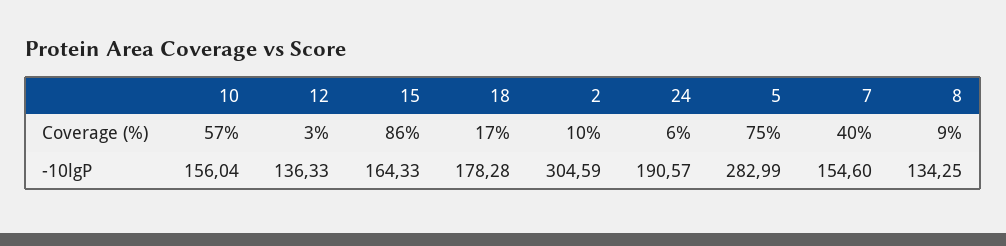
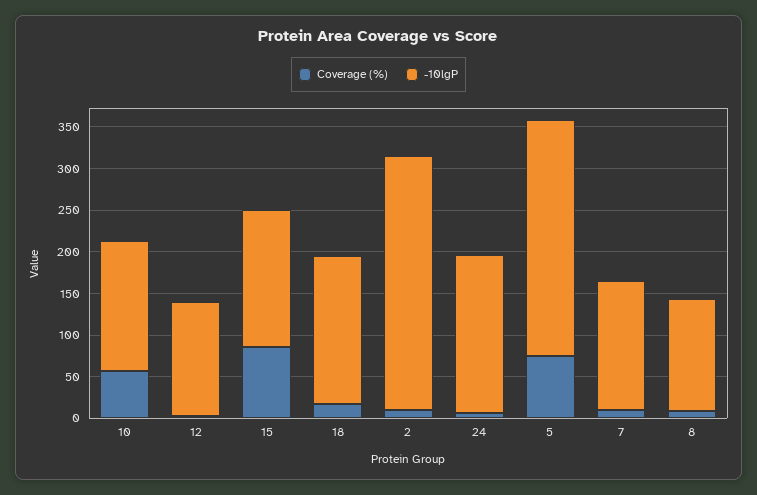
Coverage (%), 7: 40 -> 10

